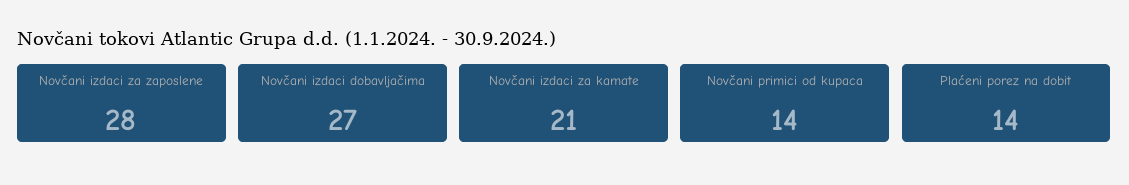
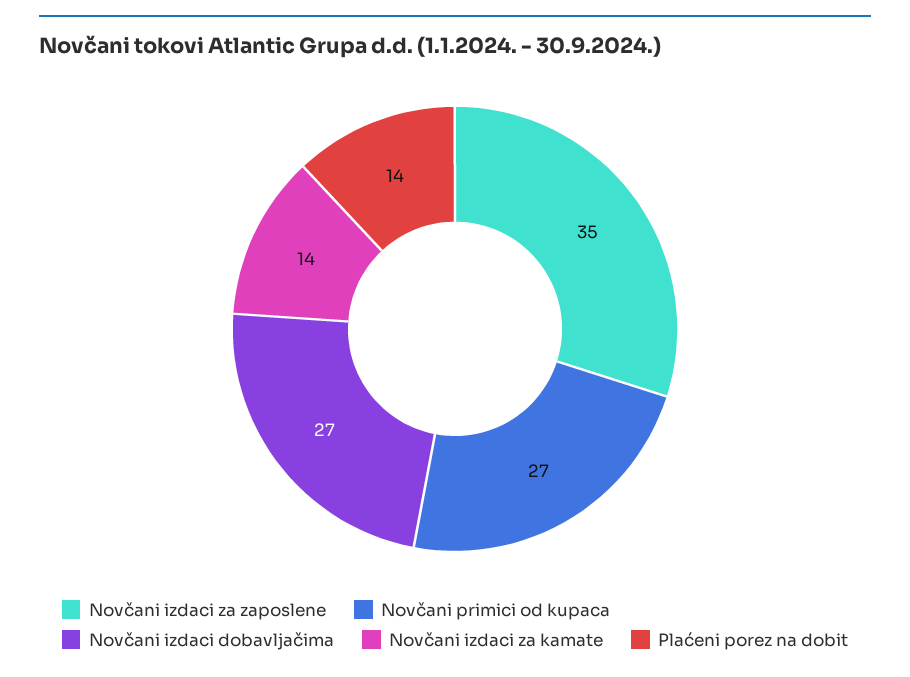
Novčani izdaci za zaposlene: 28 -> 35
Novčani izdaci za kamate: 21 -> 14
Novčani primici od kupaca: 14 -> 27

